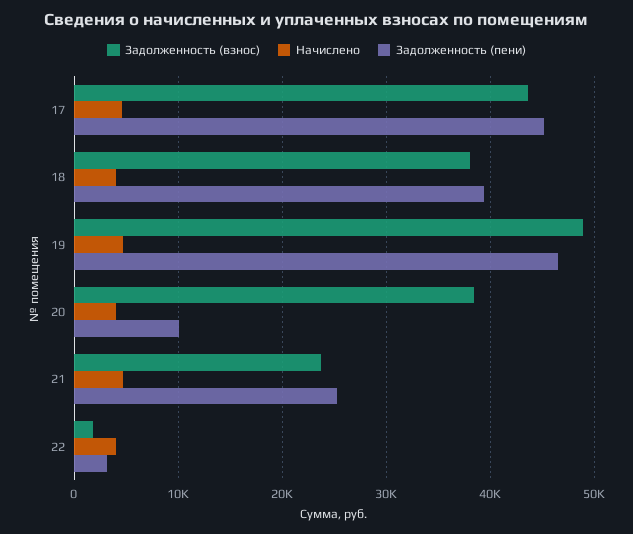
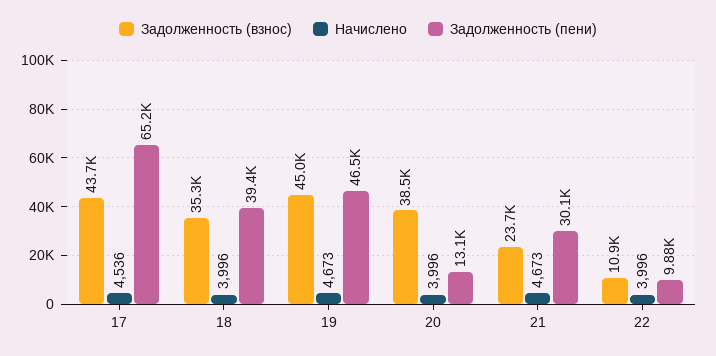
Задолженность (пени), 17: 45000 -> 65200
Задолженность (взнос), 18: 38000 -> 35300
Задолженность (взнос), 19: 49000 -> 45000
Задолженность (пени), 20: 10000 -> 13100
Задолженность (пени), 21: 25000 -> 30100
Задолженность (взнос), 22: 2000 -> 10900
Задолженность (пени), 22: 3000 -> 9880

